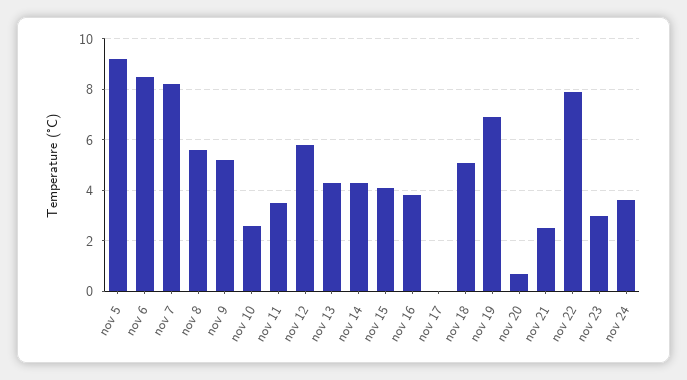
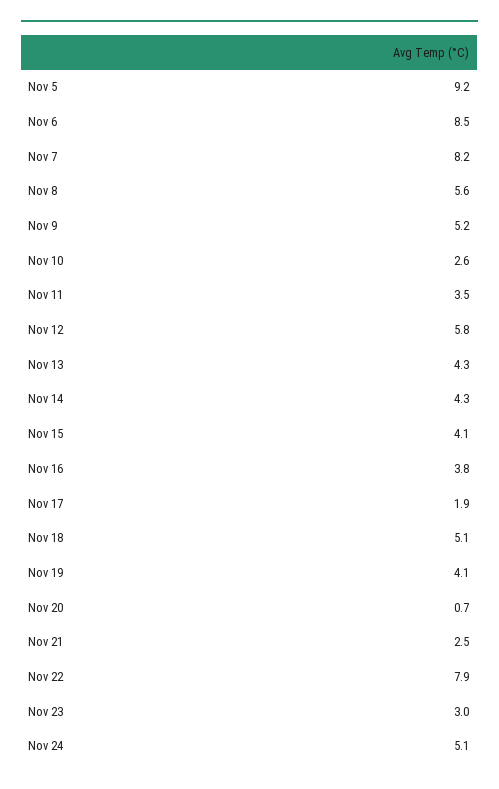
nov 17: 0 -> 1.9
nov 19: 7 -> 4.1
nov 24: 3.5 -> 5.1

